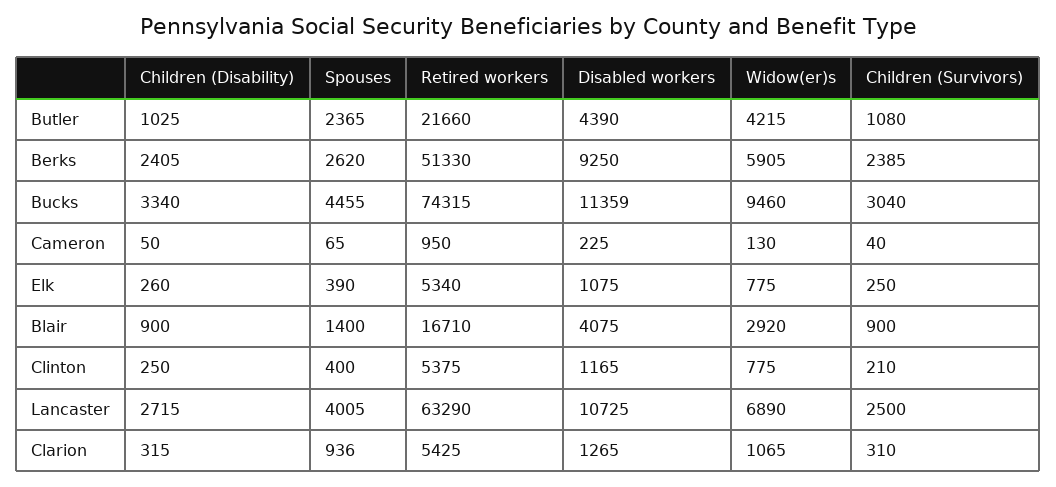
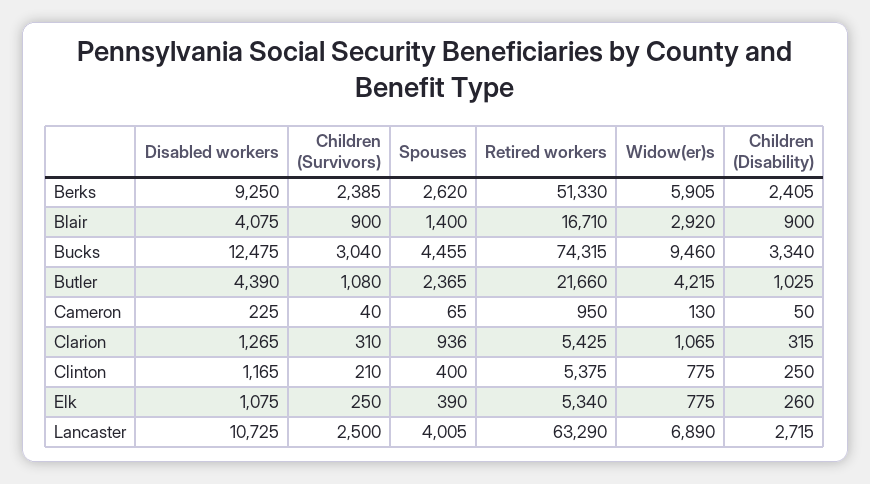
Disabled workers, Bucks: 11359 -> 12475

